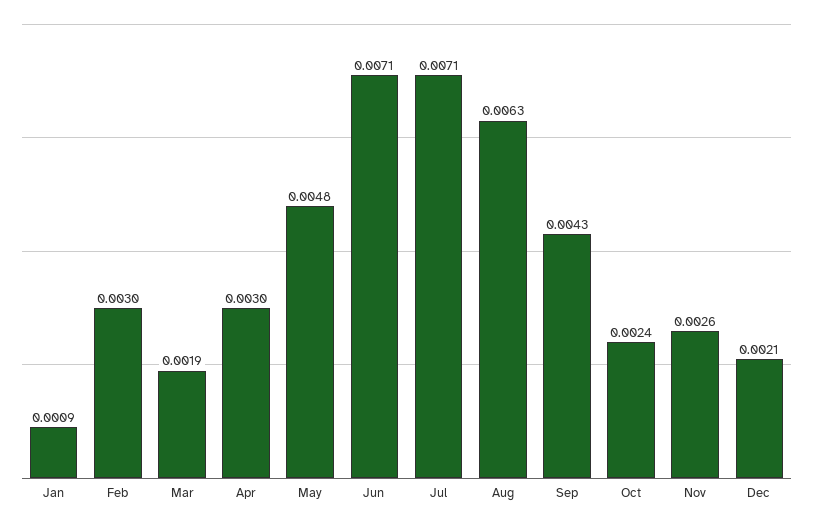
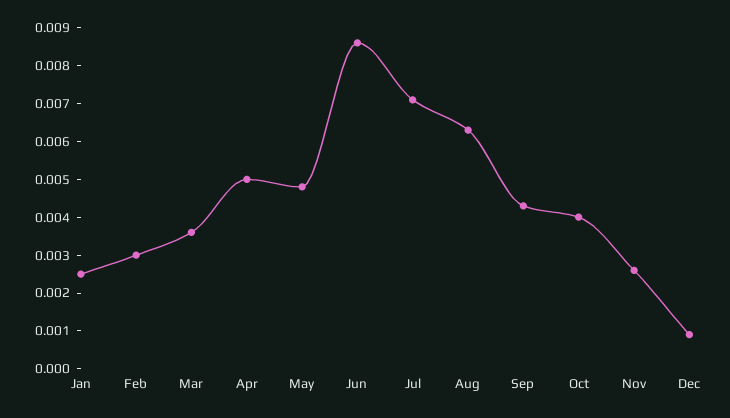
Jan: 0.0009 -> 0.0025
Mar: 0.0019 -> 0.0035
Apr: 0.003 -> 0.005
Jun: 0.0071 -> 0.0085
Oct: 0.0024 -> 0.004
Dec: 0.0021 -> 0.001

